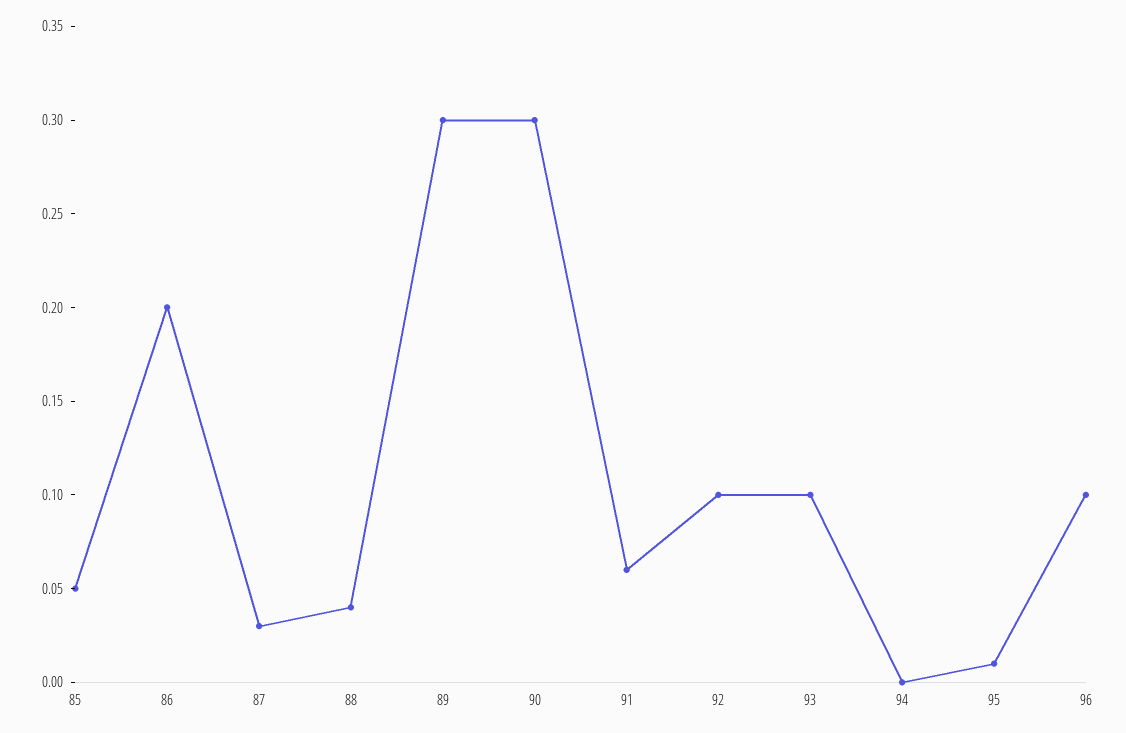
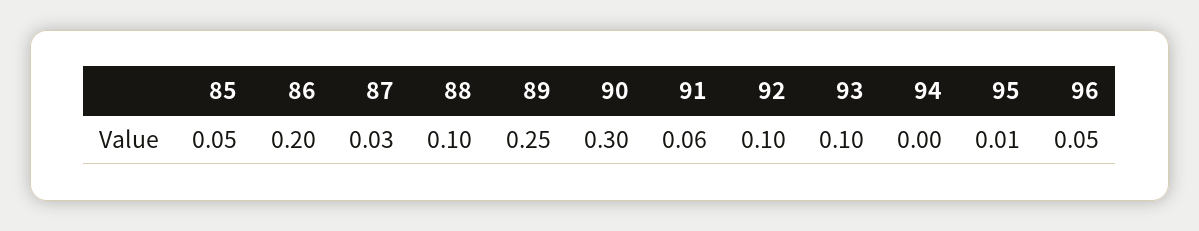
88: 0.04 -> 0.1
89: 0.3 -> 0.25
96: 0.1 -> 0.05

